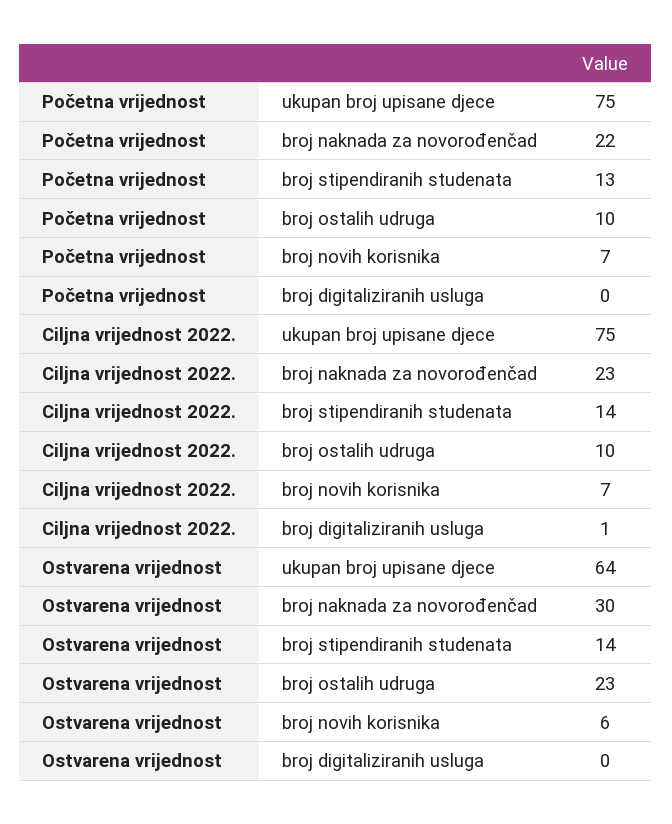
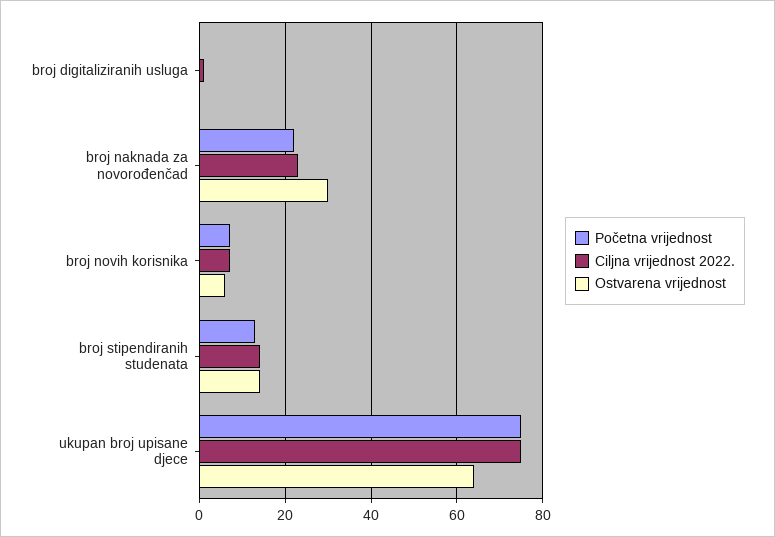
Početna vrijednost, broj ostalih udruga: 10 -> none
Ciljna vrijednost 2022., broj ostalih udruga: 10 -> none
Ostvarena vrijednost, broj ostalih udruga: 23 -> none

